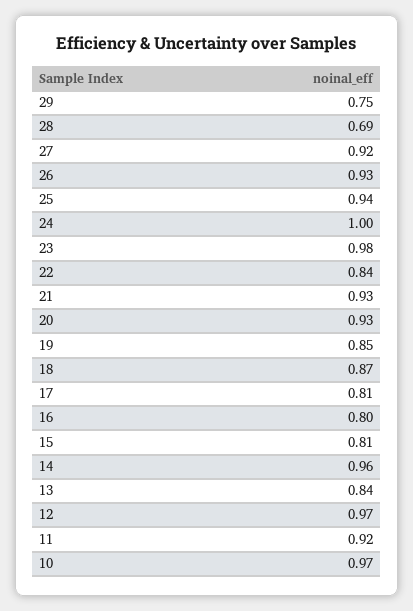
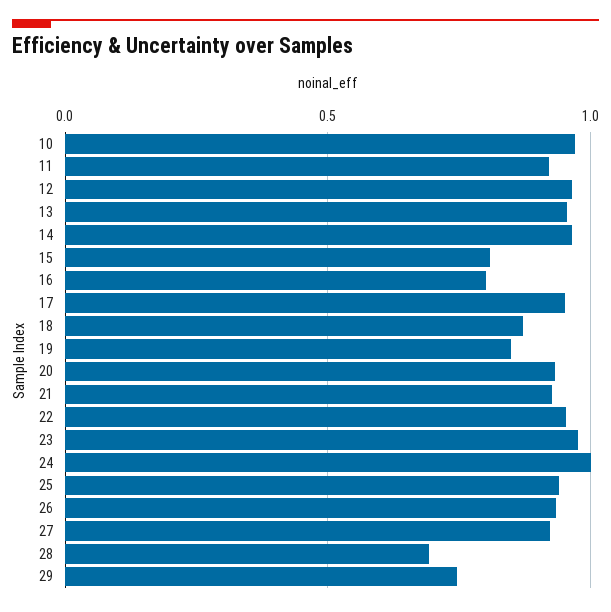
22: 0.84 -> 0.95
17: 0.81 -> 0.95
13: 0.84 -> 0.95

